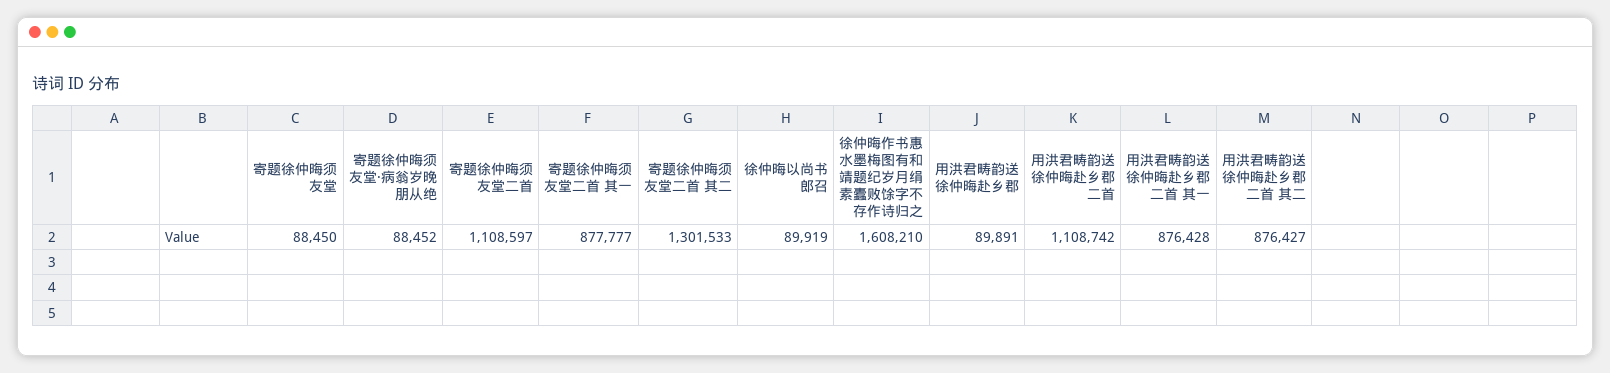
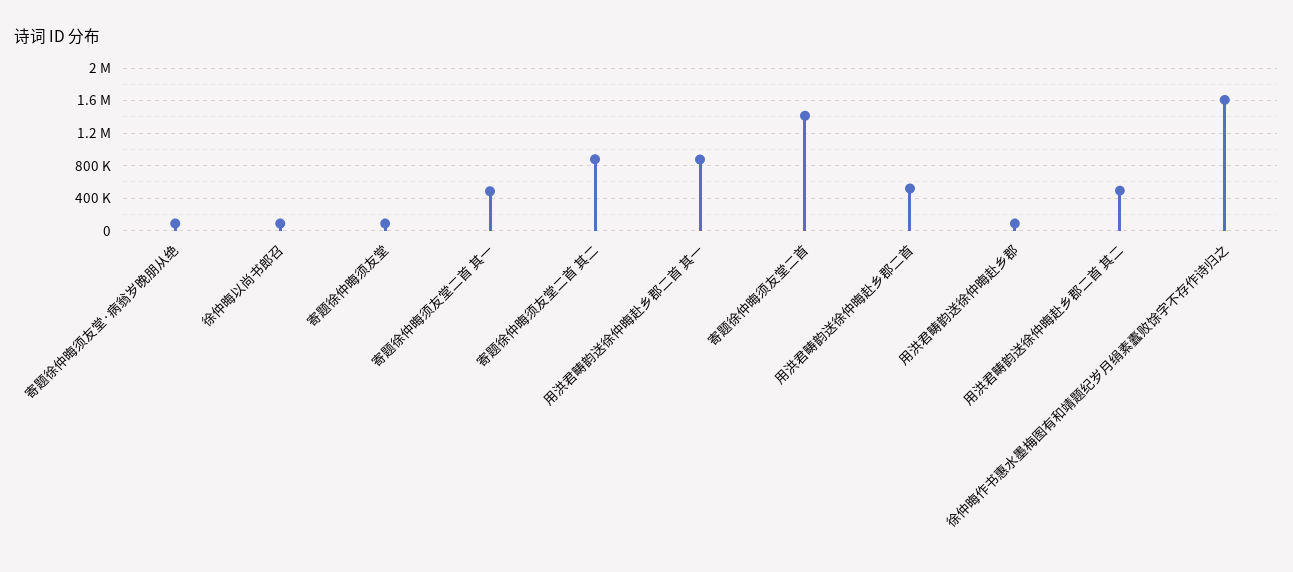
寄题徐仲晦须友堂二首: 1108597 -> 1400000
寄题徐仲晦须友堂二首 其一: 877777 -> 500000
寄题徐仲晦须友堂二首 其二: 1301533 -> 900000
用洪君畴韵送徐仲晦赴乡郡二首: 1108742 -> 500000
用洪君畴韵送徐仲晦赴乡郡二首 其二: 876427 -> 500000

